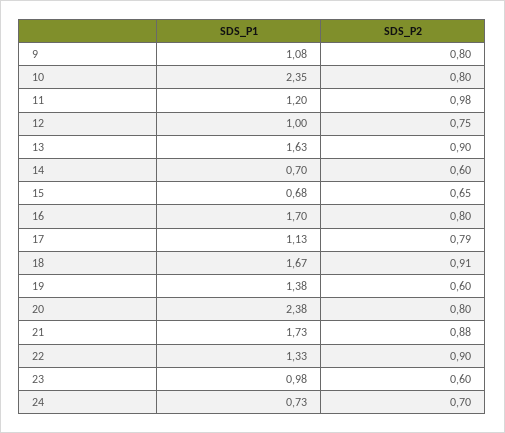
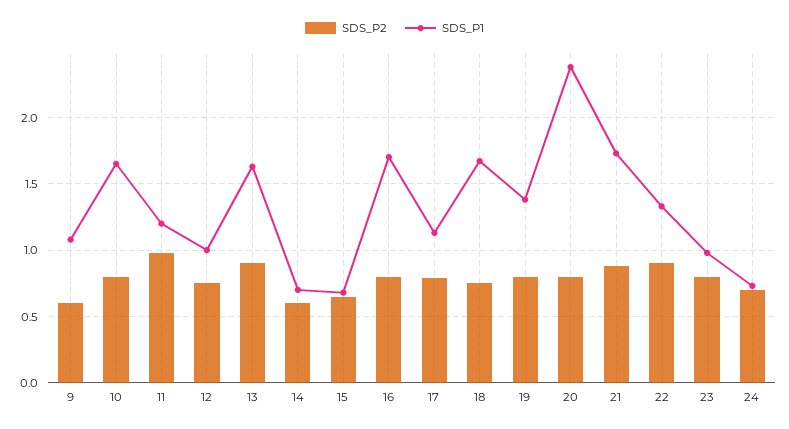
SDS_P2, 9: 0.8 -> 0.6
SDS_P1, 10: 2.35 -> 1.65
SDS_P2, 18: 0.91 -> 0.75
SDS_P2, 19: 0.6 -> 0.8
SDS_P2, 23: 0.6 -> 0.8

